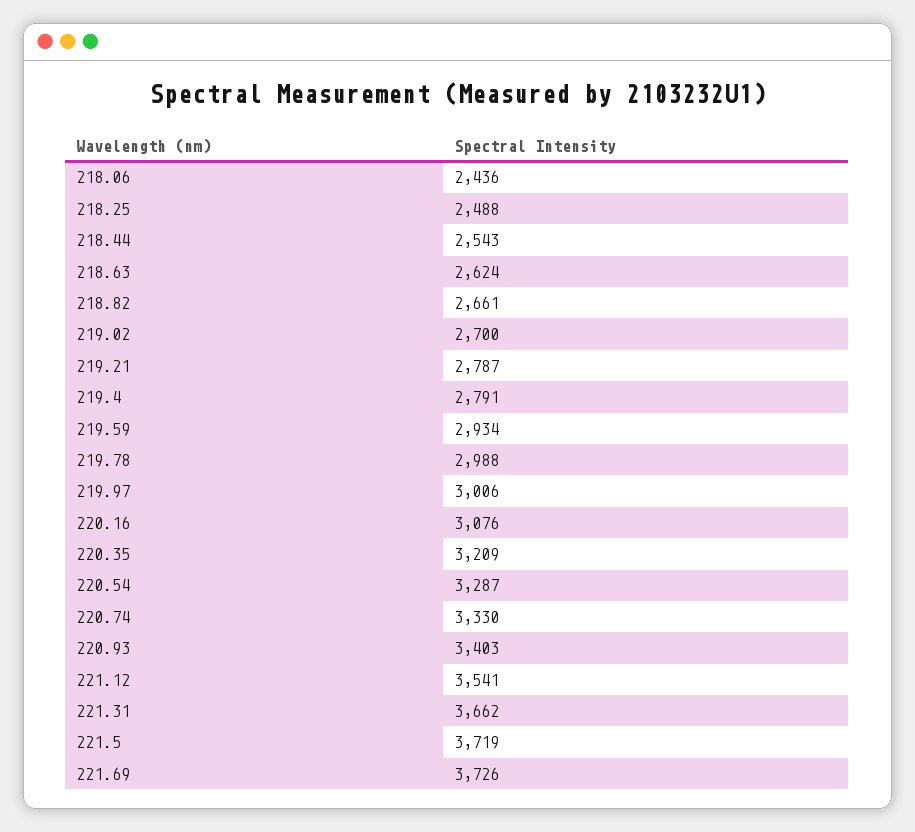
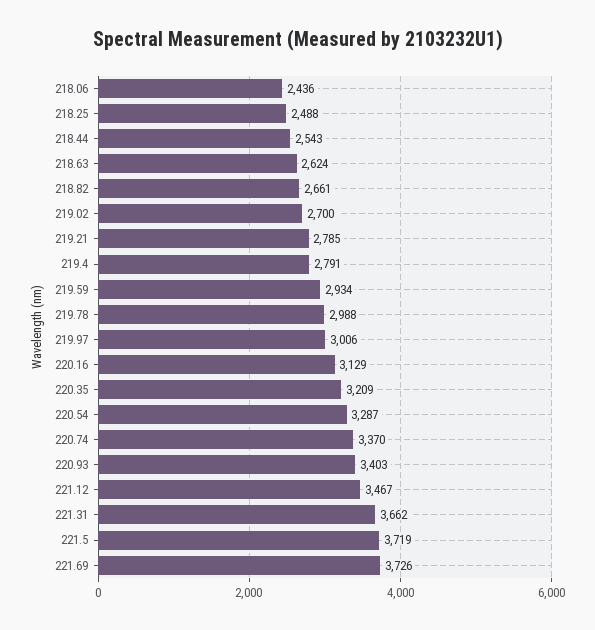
219.21: 2787 -> 2785
220.16: 3076 -> 3129
220.74: 3330 -> 3370
221.12: 3541 -> 3467

